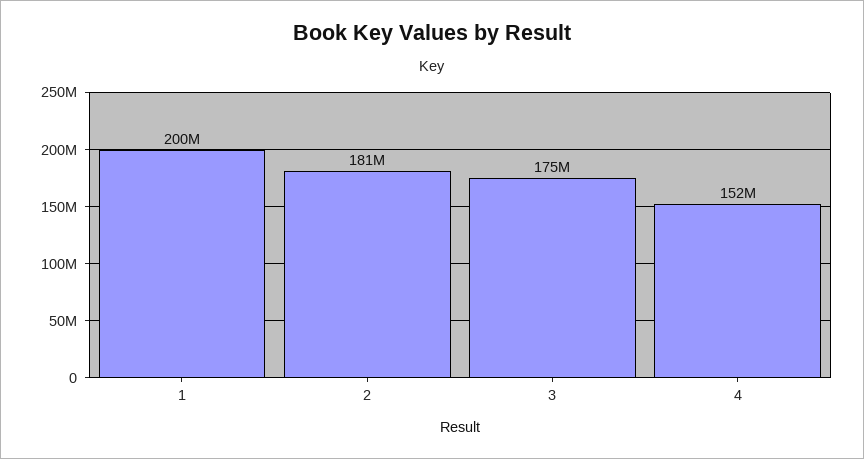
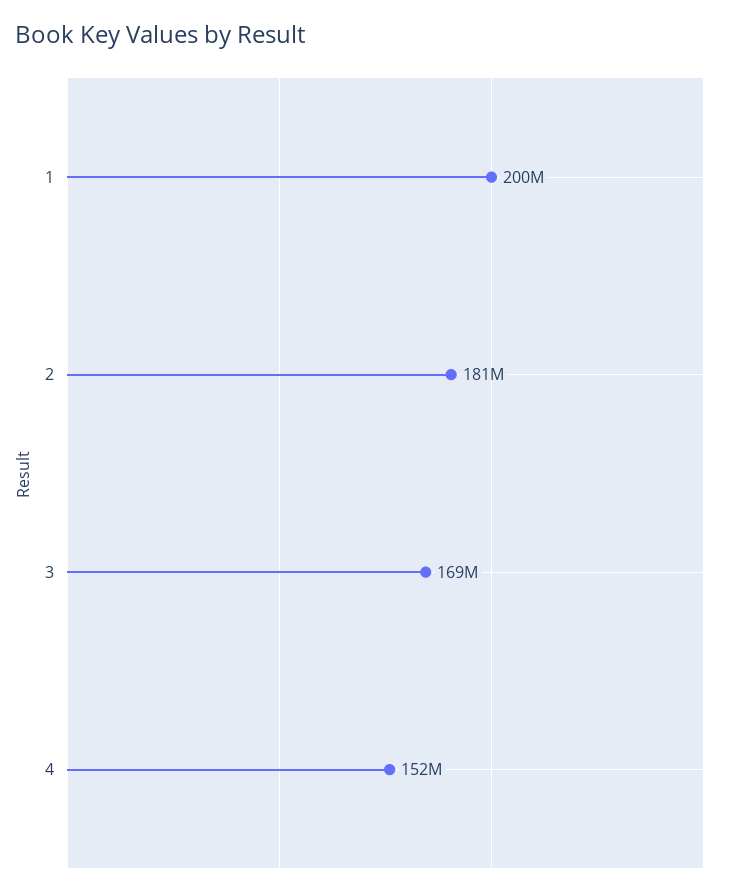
3: 175000000 -> 169000000

